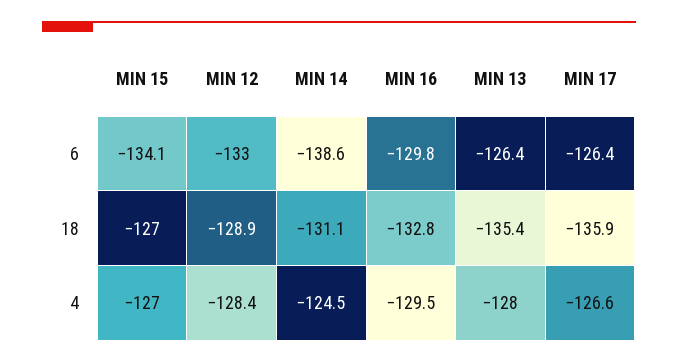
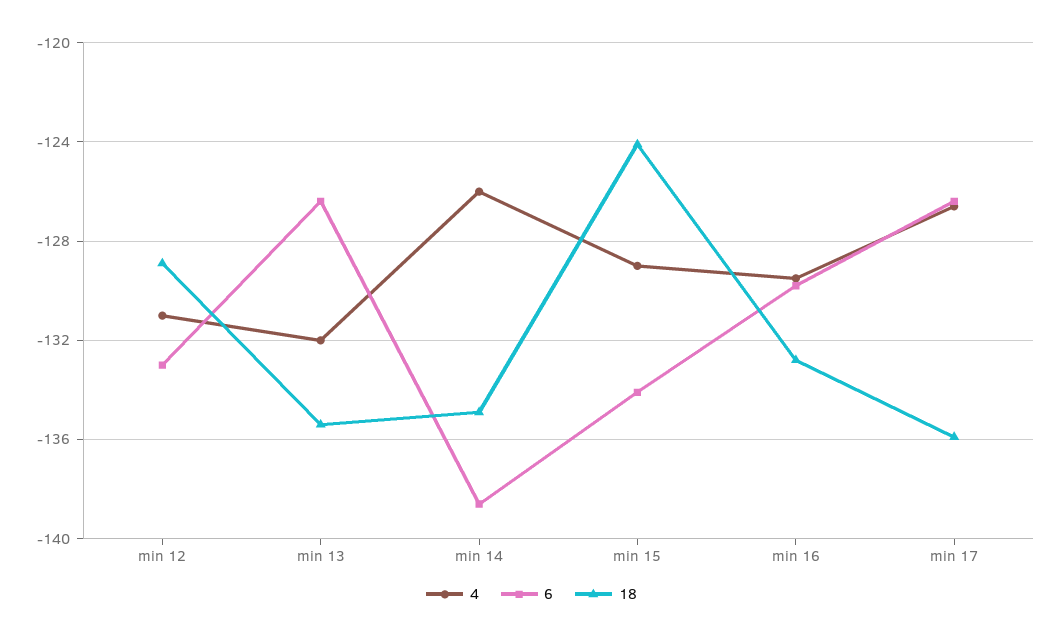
18, MIN 15: -127 -> -124
18, MIN 14: -131.1 -> -135
4, MIN 15: -127 -> -129
4, MIN 12: -128.4 -> -131
4, MIN 14: -124.5 -> -126
4, MIN 13: -128 -> -132

